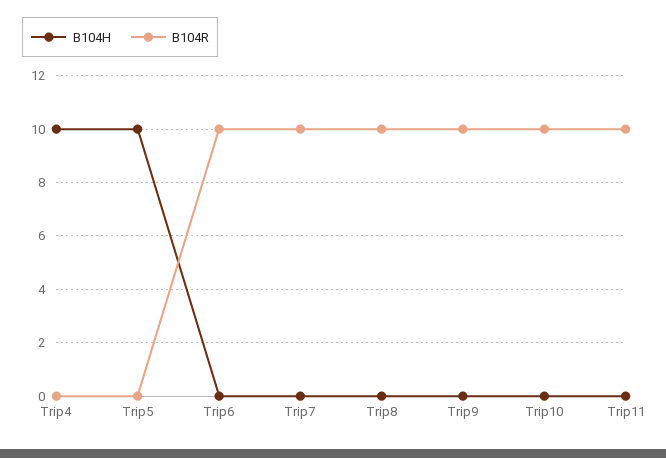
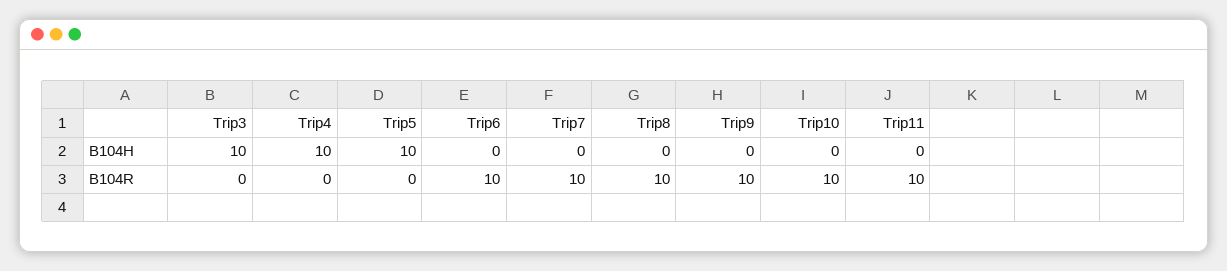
B104H, Trip3: none -> 10
B104R, Trip3: none -> 0

